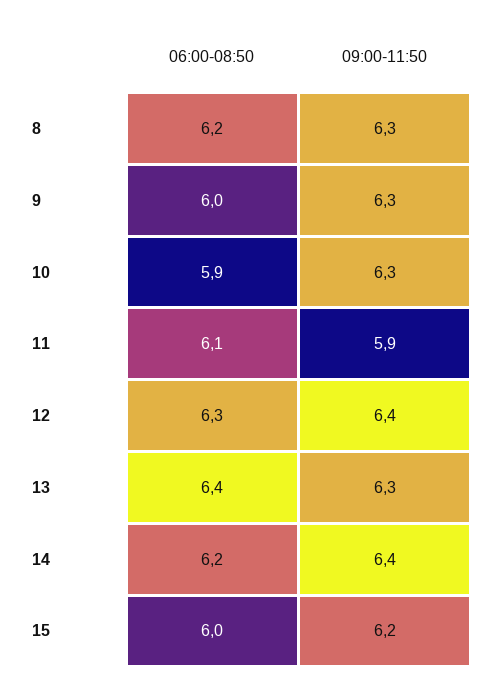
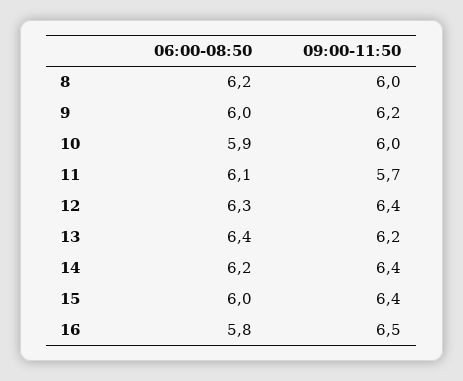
09:00-11:50, 8: 6.3 -> 6
09:00-11:50, 9: 6.3 -> 6.2
09:00-11:50, 10: 6.3 -> 6
09:00-11:50, 11: 5.9 -> 5.7
09:00-11:50, 13: 6.3 -> 6.2
09:00-11:50, 15: 6.2 -> 6.4
06:00-08:50, 16: none -> 5.8
09:00-11:50, 16: none -> 6.5

